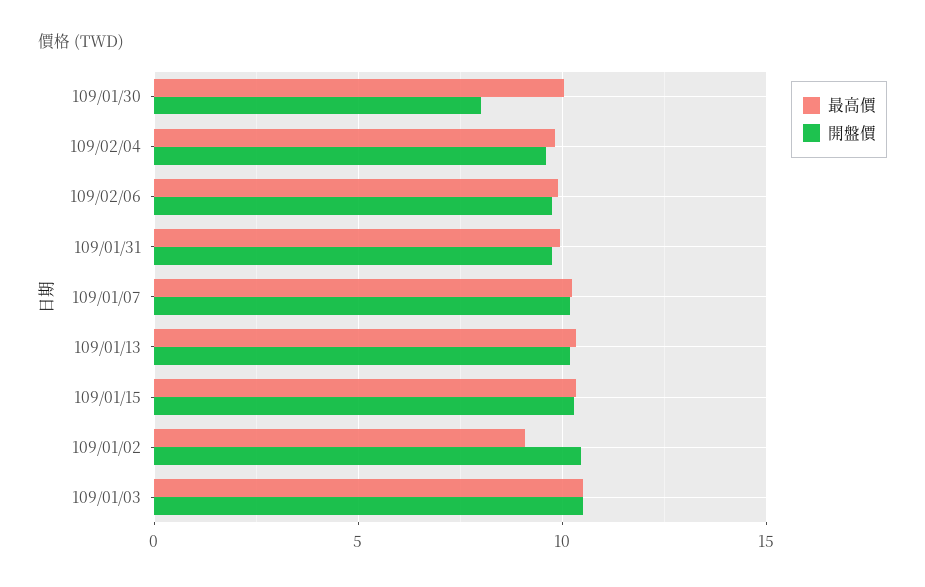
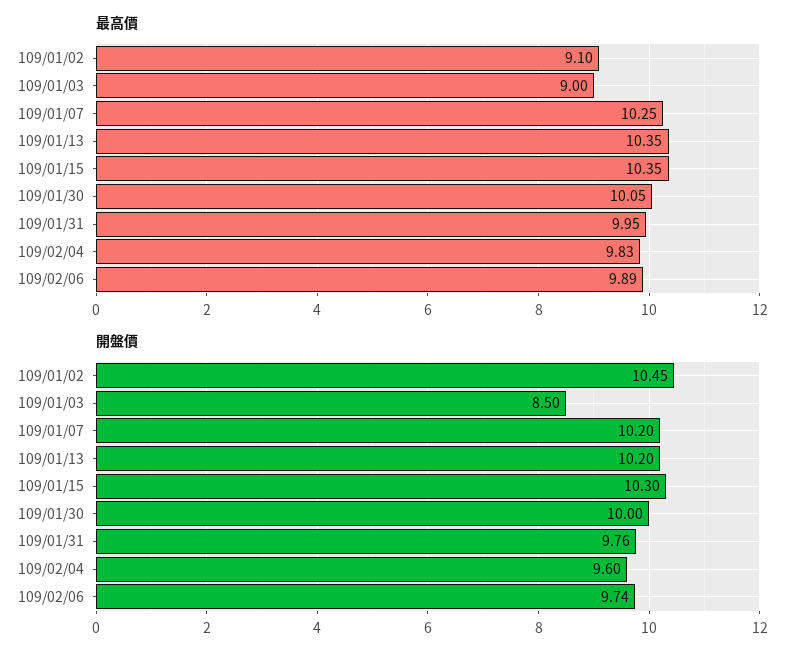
開盤價, 109/01/30: 8 -> 10
最高價, 109/01/03: 10.5 -> 9
開盤價, 109/01/03: 10.5 -> 8.5

